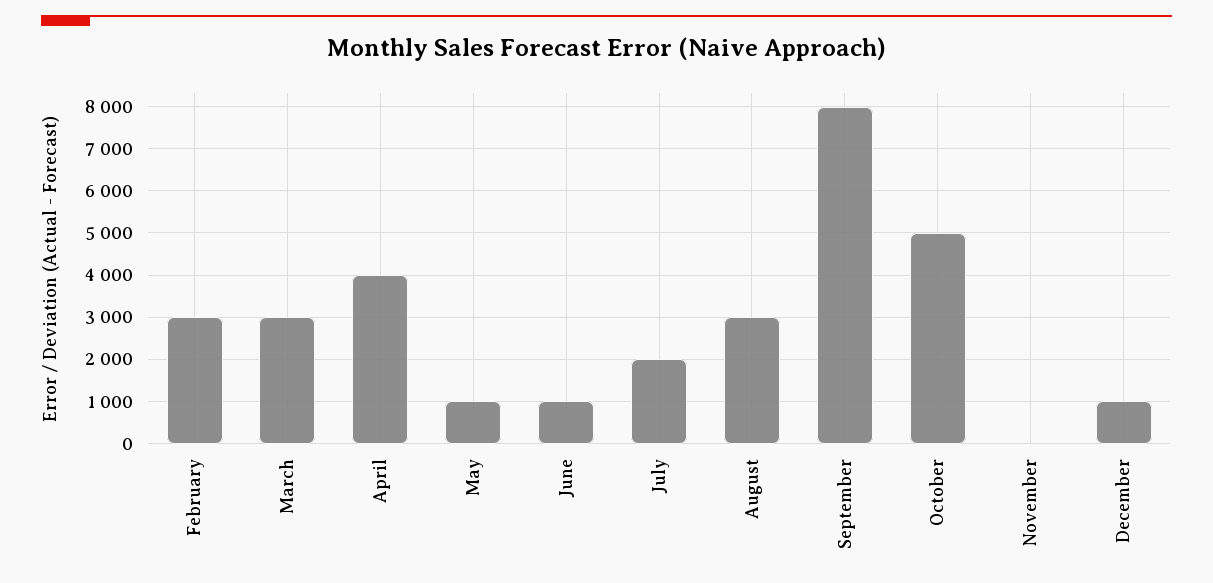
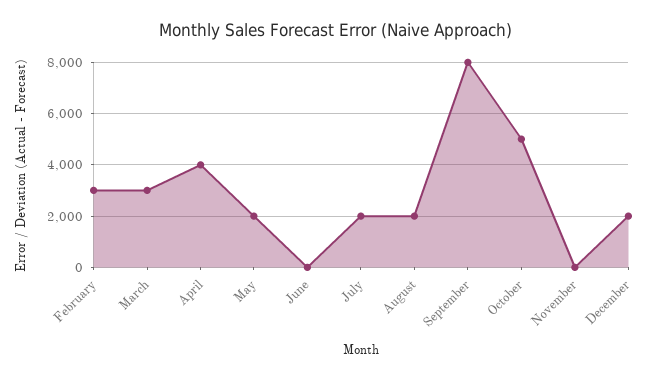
May: 1000 -> 2000
June: 1000 -> 0
August: 3000 -> 2000
December: 1000 -> 2000

